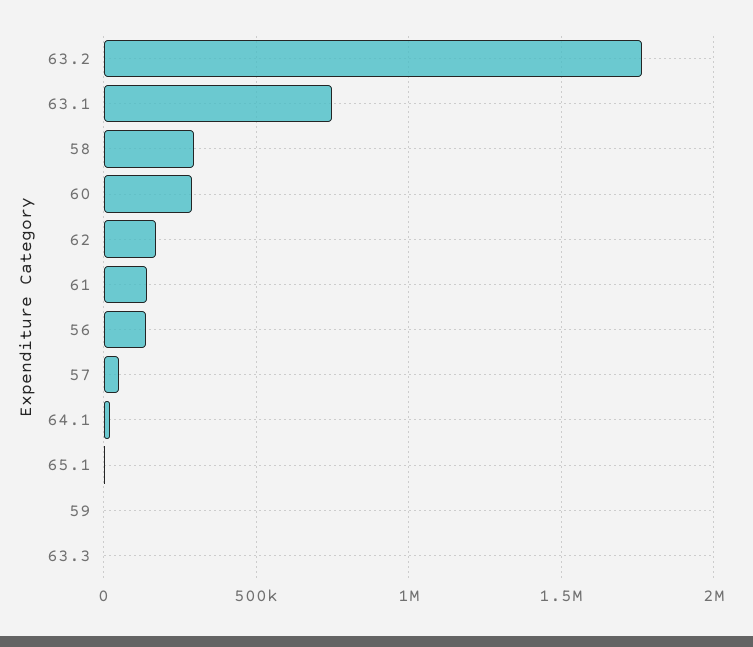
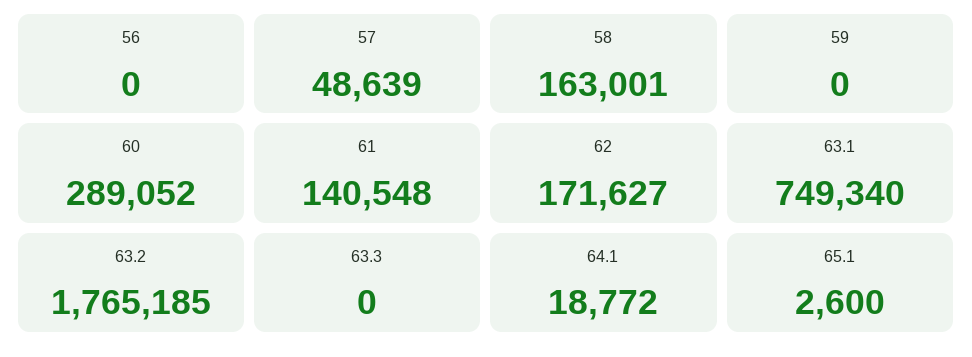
58: 300000 -> 163001
56: 150000 -> 0

